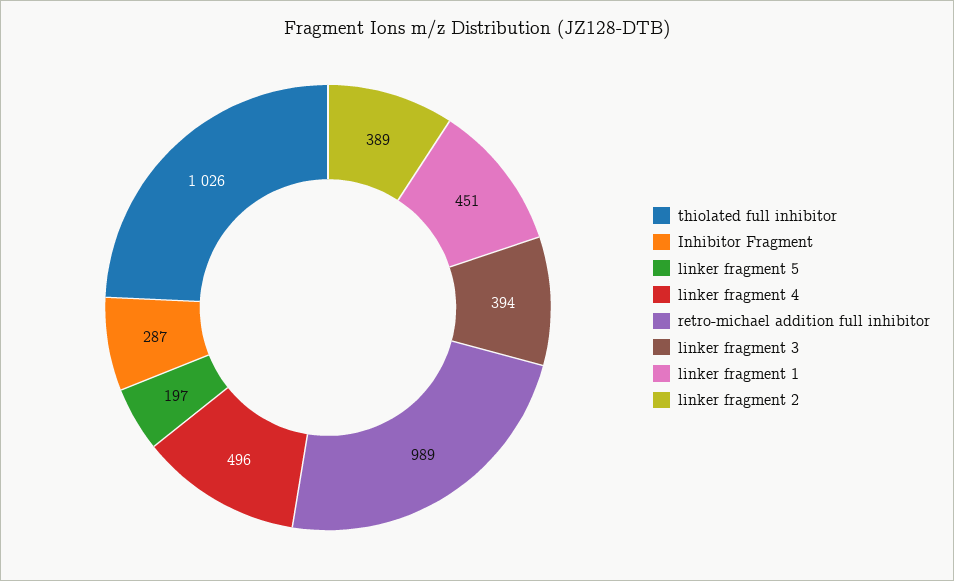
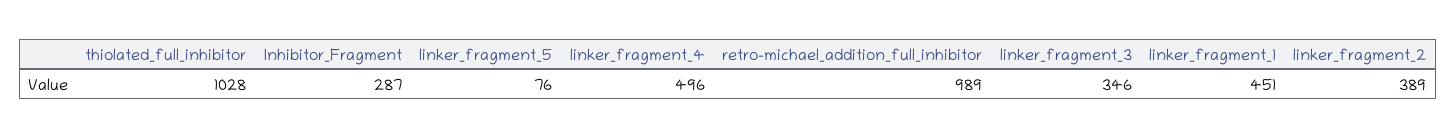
thiolated full inhibitor: 1026 -> 1028
linker fragment 5: 197 -> 76
linker fragment 3: 394 -> 346

